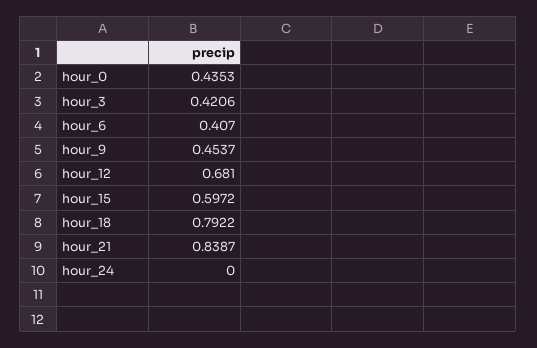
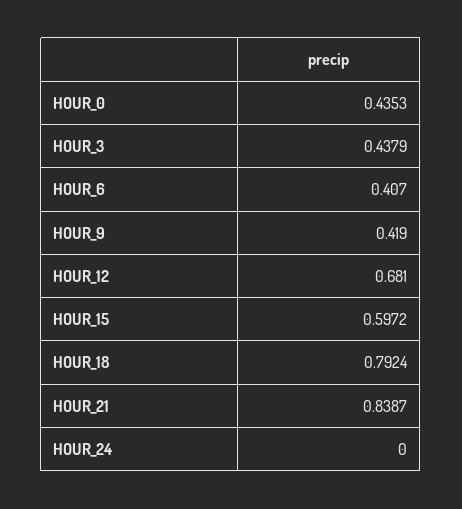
hour_3: 0.4206 -> 0.4379
hour_9: 0.4537 -> 0.419
hour_18: 0.7922 -> 0.7924

